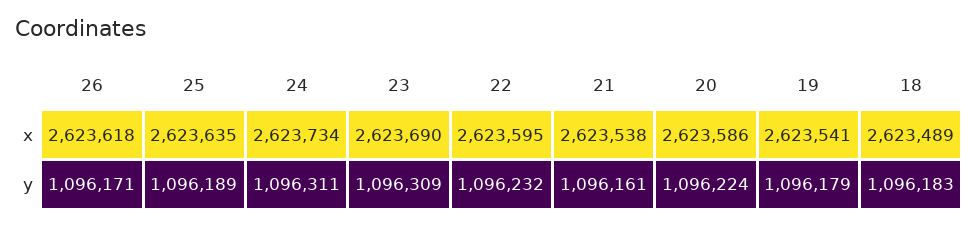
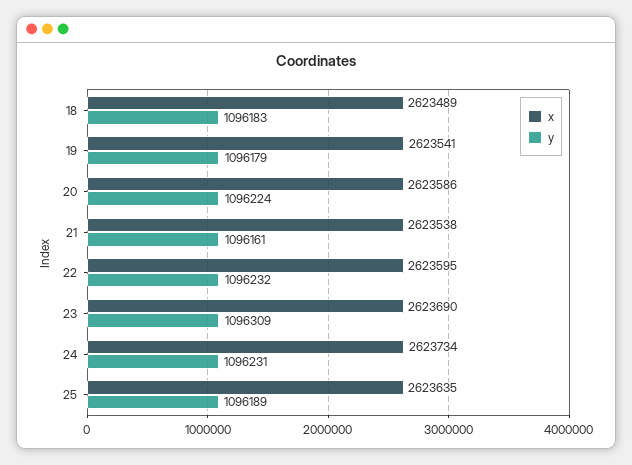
x, 26: 2623618 -> none
y, 26: 1096171 -> none
y, 24: 1096311 -> 1096231

